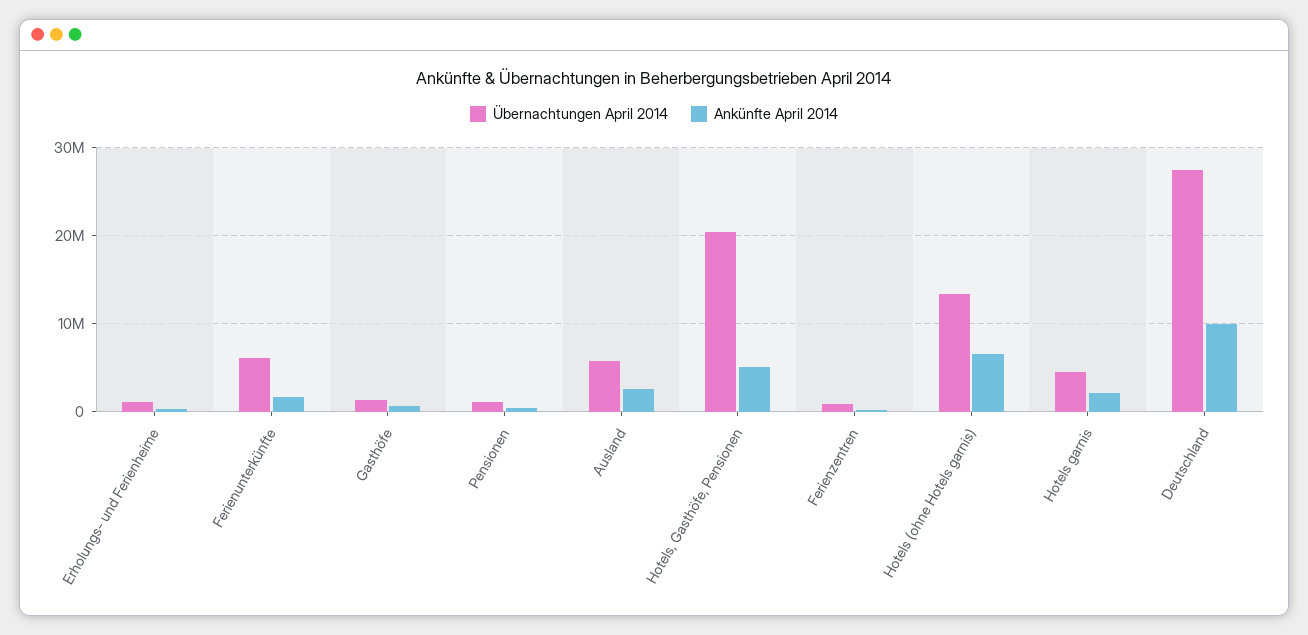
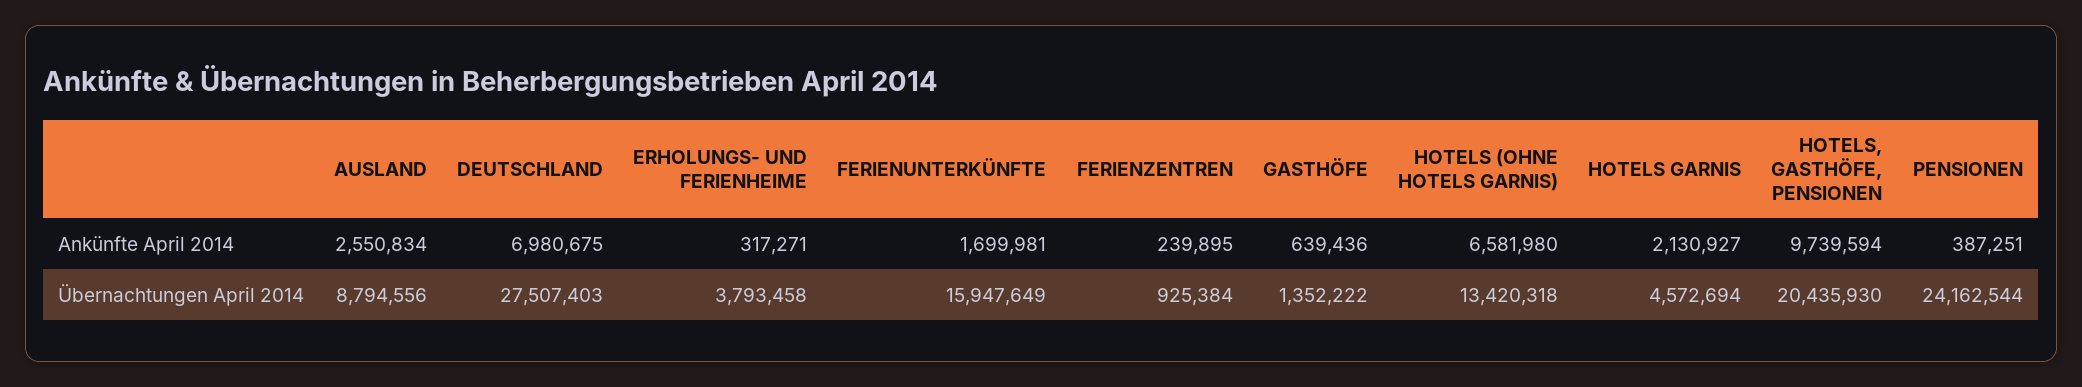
Übernachtungen April 2014, Erholungs- und Ferienheime: 1000000 -> 3793458
Übernachtungen April 2014, Ferienunterkünfte: 6000000 -> 15947649
Übernachtungen April 2014, Pensionen: 1000000 -> 24162544
Übernachtungen April 2014, Ausland: 6000000 -> 8794556
Ankünfte April 2014, Hotels, Gasthöfe, Pensionen: 5000000 -> 9739594
Ankünfte April 2014, Deutschland: 10000000 -> 6980675

